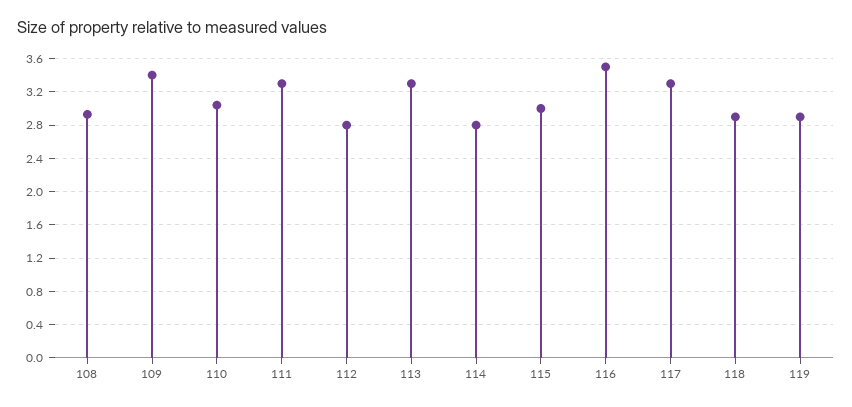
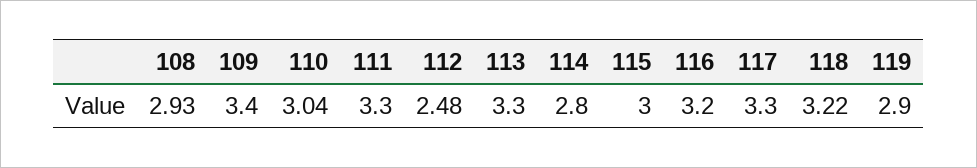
112: 2.8 -> 2.48
116: 3.5 -> 3.2
118: 2.9 -> 3.22

